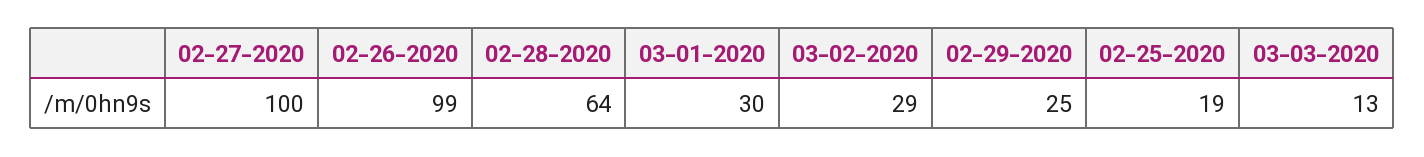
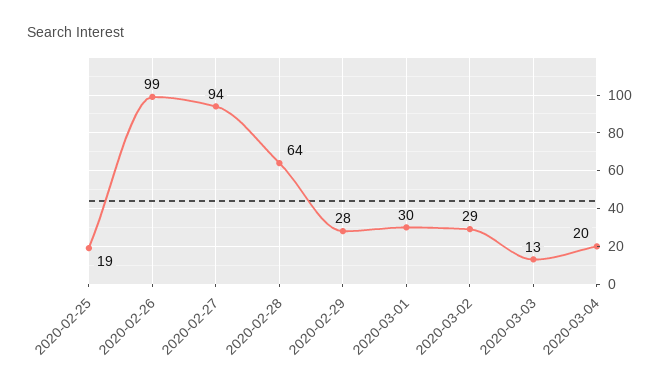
02-27-2020: 100 -> 94
02-29-2020: 25 -> 28
2020-03-04: none -> 20

